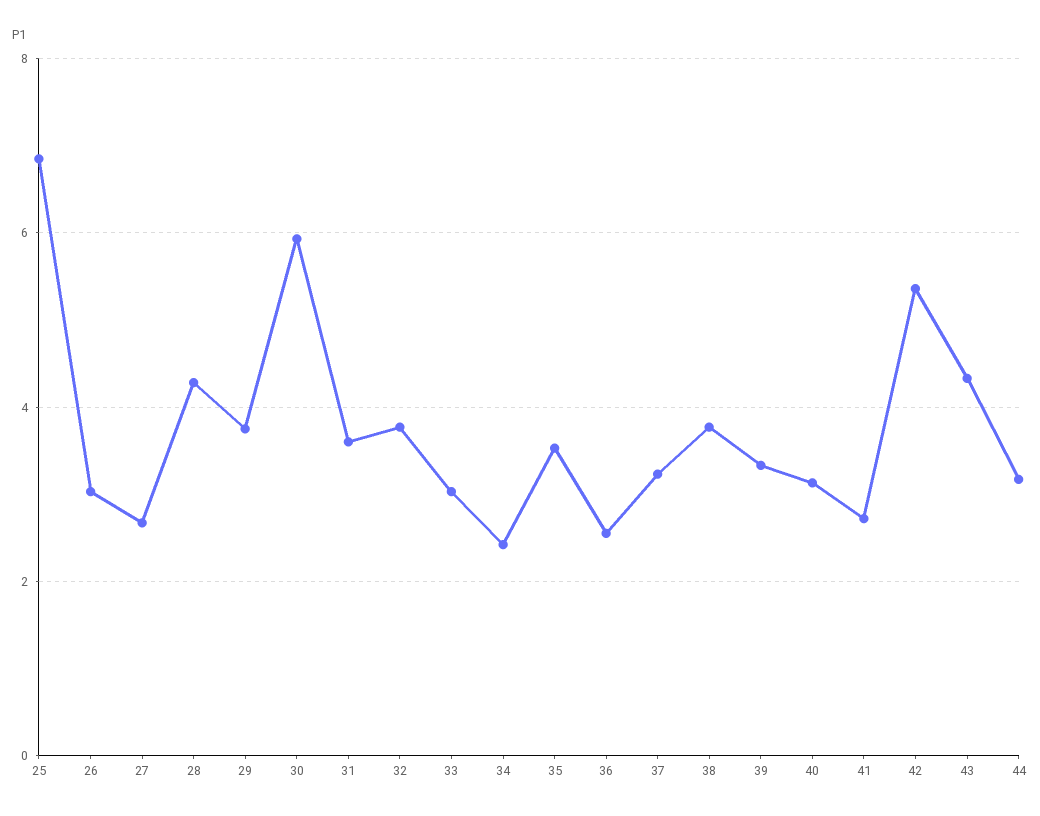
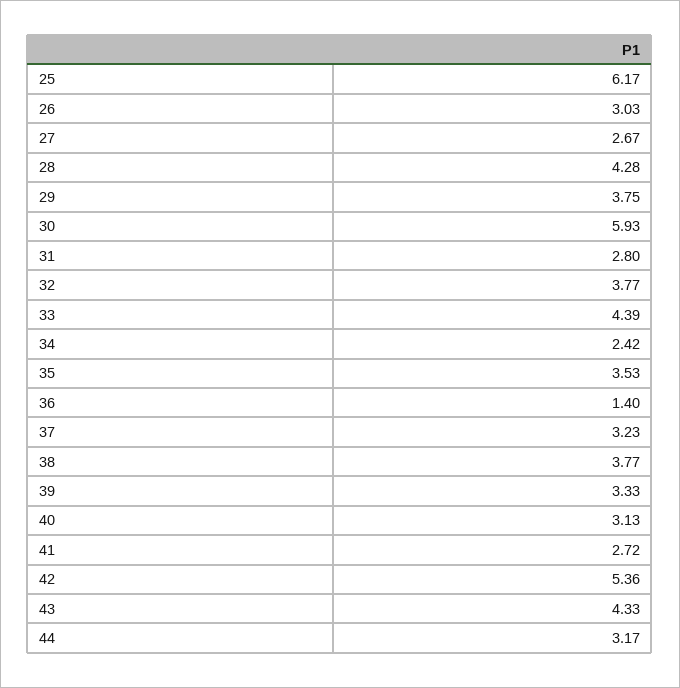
25: 6.8 -> 6.17
31: 3.6 -> 2.8
33: 3 -> 4.39
36: 2.6 -> 1.4

